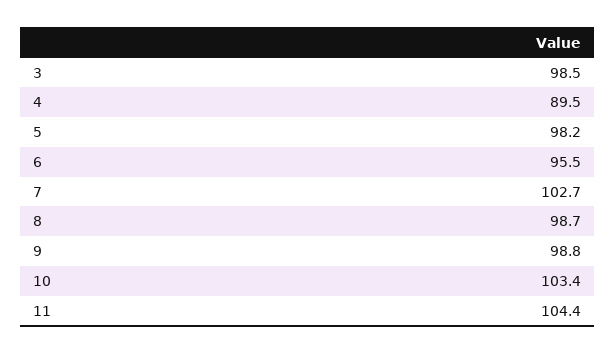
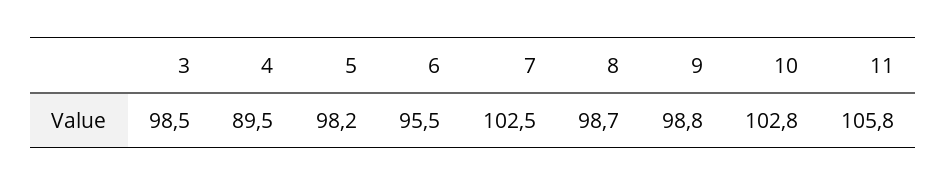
7: 102.7 -> 102.5
10: 103.4 -> 102.8
11: 104.4 -> 105.8

